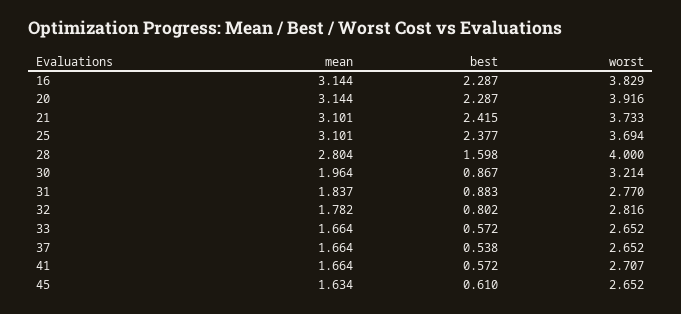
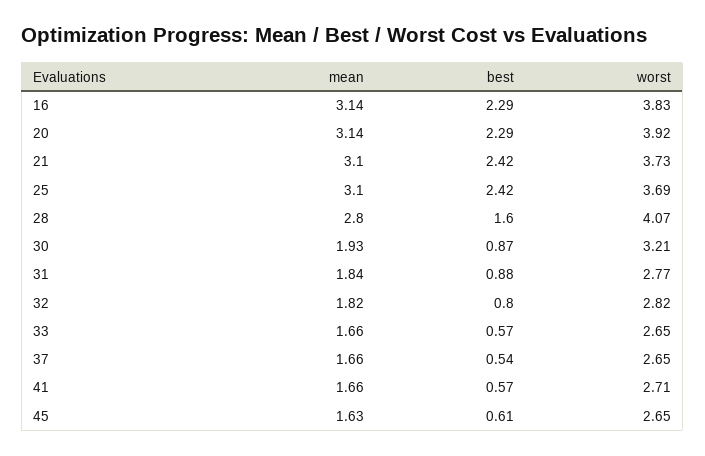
best, 25: 2.377 -> 2.42
worst, 28: 4 -> 4.07
mean, 30: 1.964 -> 1.93
mean, 32: 1.782 -> 1.82

